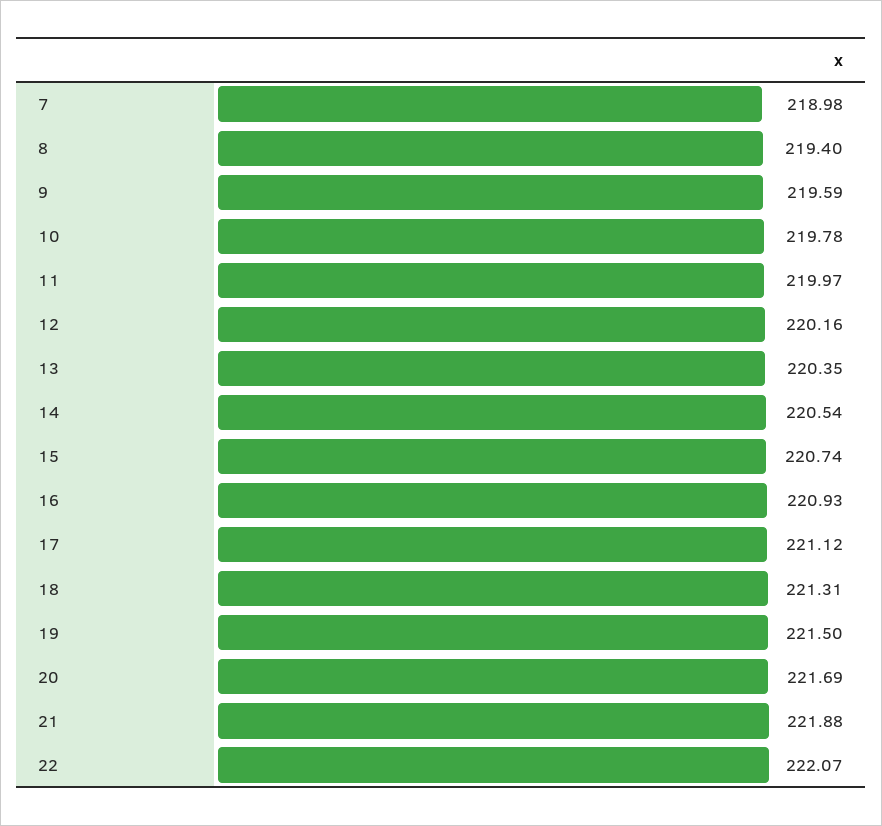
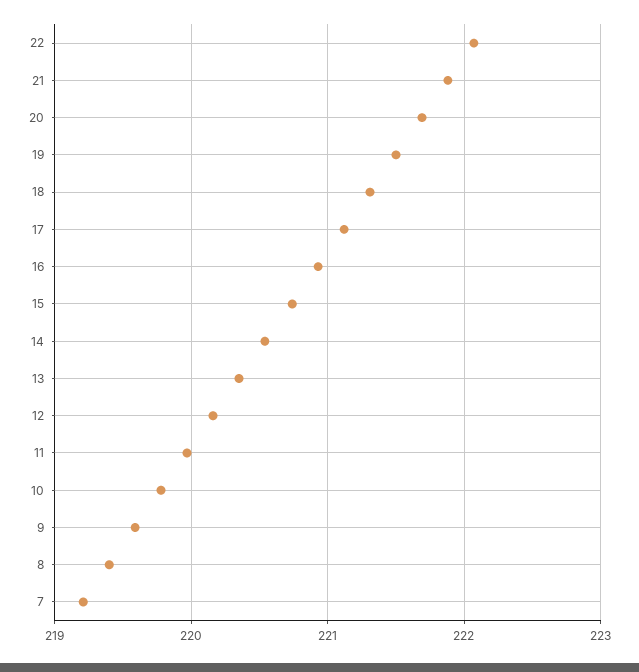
7: 218.98 -> 219.2

